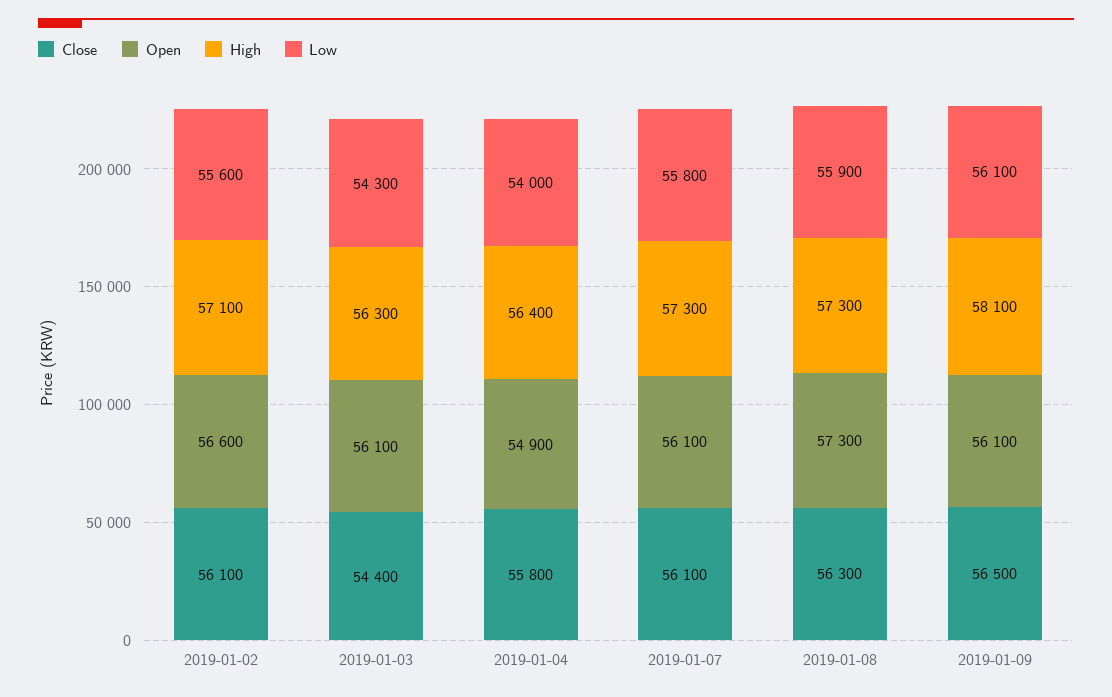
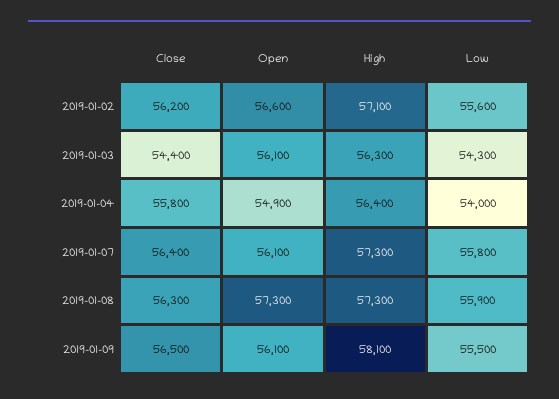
Close, 2019-01-02: 56100 -> 56200
Close, 2019-01-07: 56100 -> 56400
Low, 2019-01-09: 56100 -> 55500

